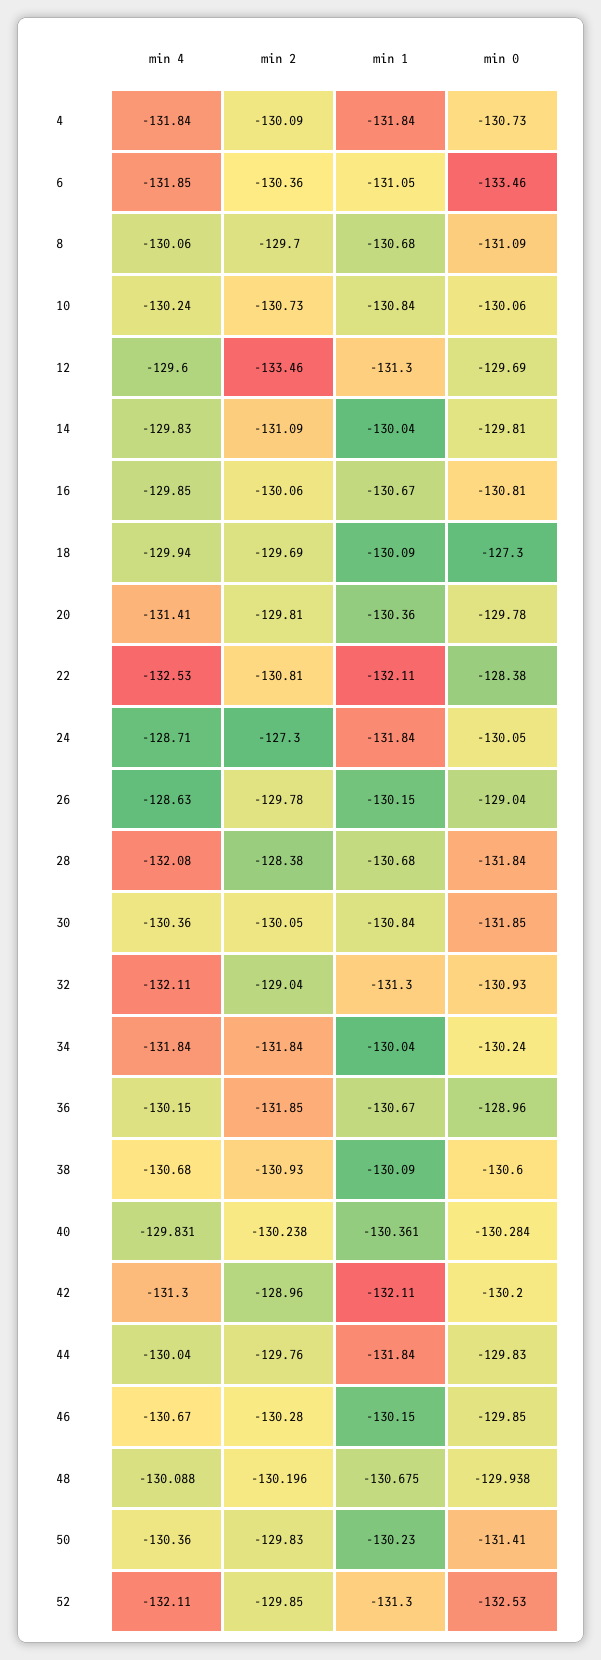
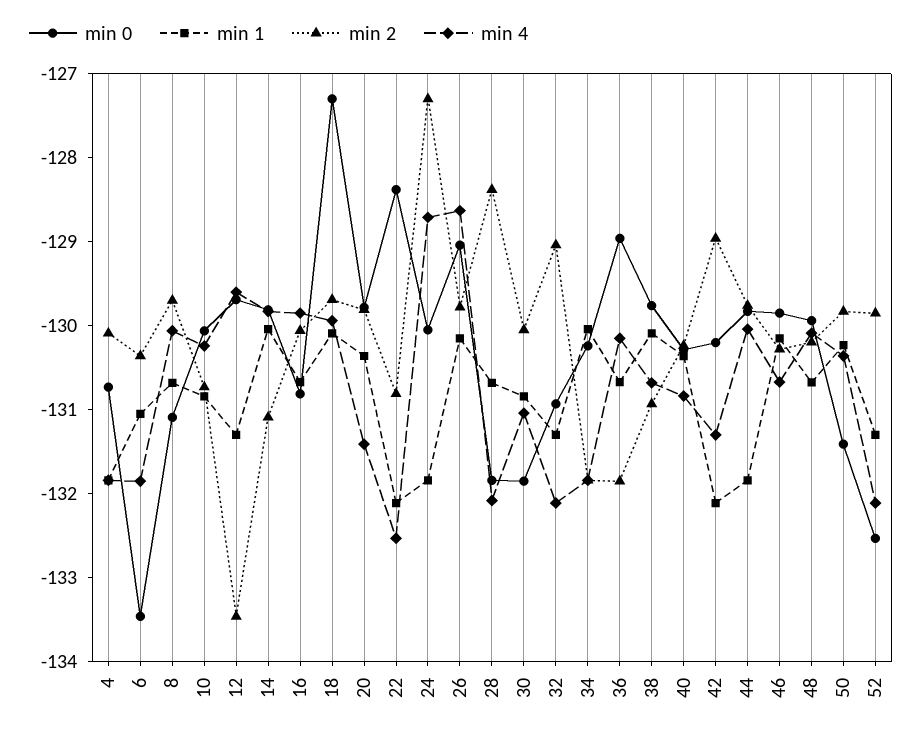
min 4, 30: -130.36 -> -131
min 0, 38: -130.6 -> -129.8
min 4, 40: -129.831 -> -130.8

